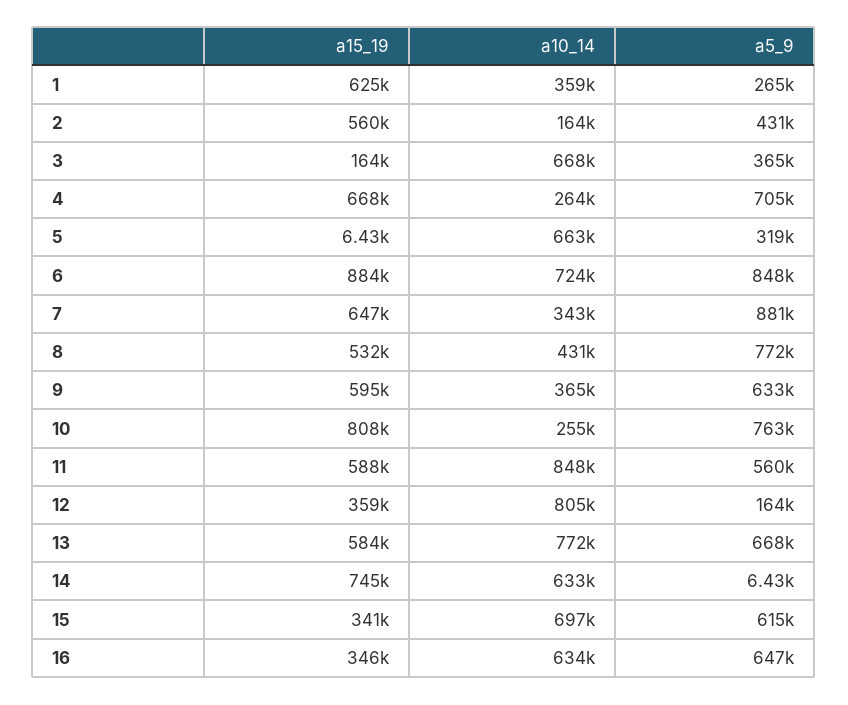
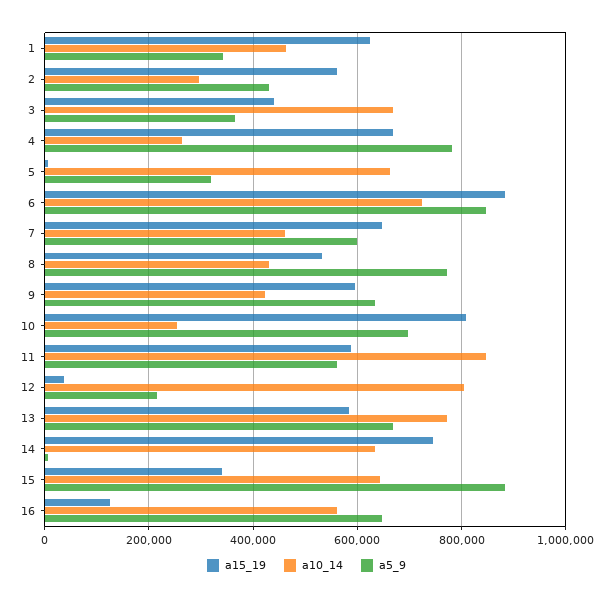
a10_14, 1: 359000 -> 460000
a5_9, 1: 265000 -> 340000
a10_14, 2: 164000 -> 300000
a15_19, 3: 164000 -> 440000
a5_9, 4: 705000 -> 780000
a10_14, 7: 343000 -> 460000
a5_9, 7: 881000 -> 600000
a10_14, 9: 365000 -> 420000
a5_9, 10: 763000 -> 700000
a15_19, 12: 359000 -> 40000
a5_9, 12: 164000 -> 220000
a10_14, 15: 697000 -> 640000
a5_9, 15: 615000 -> 880000
a15_19, 16: 346000 -> 120000
a10_14, 16: 634000 -> 560000

